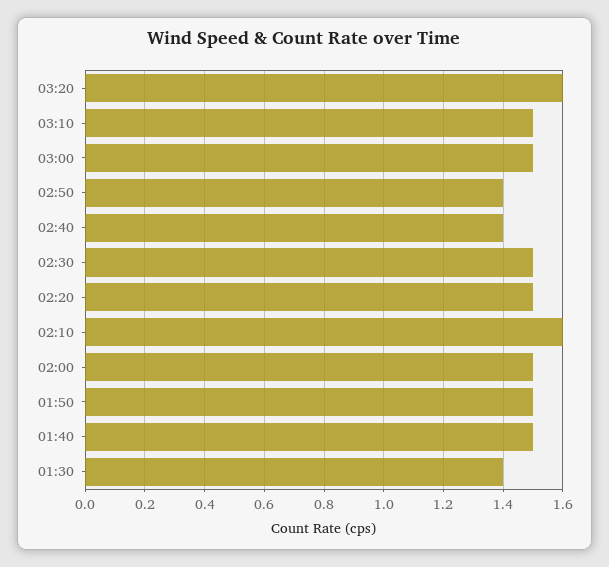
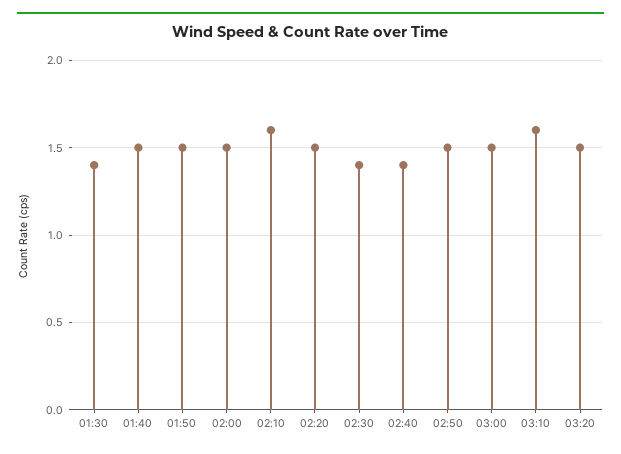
03:20: 1.6 -> 1.5
03:10: 1.5 -> 1.6
02:50: 1.4 -> 1.5
02:30: 1.5 -> 1.4

